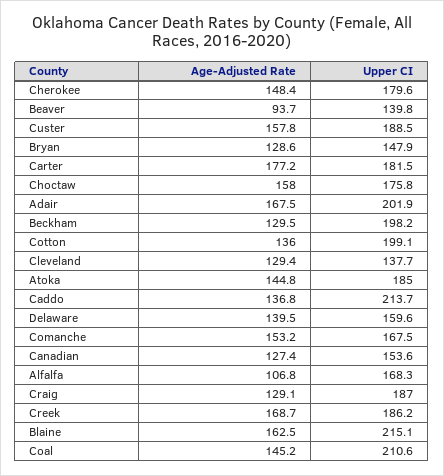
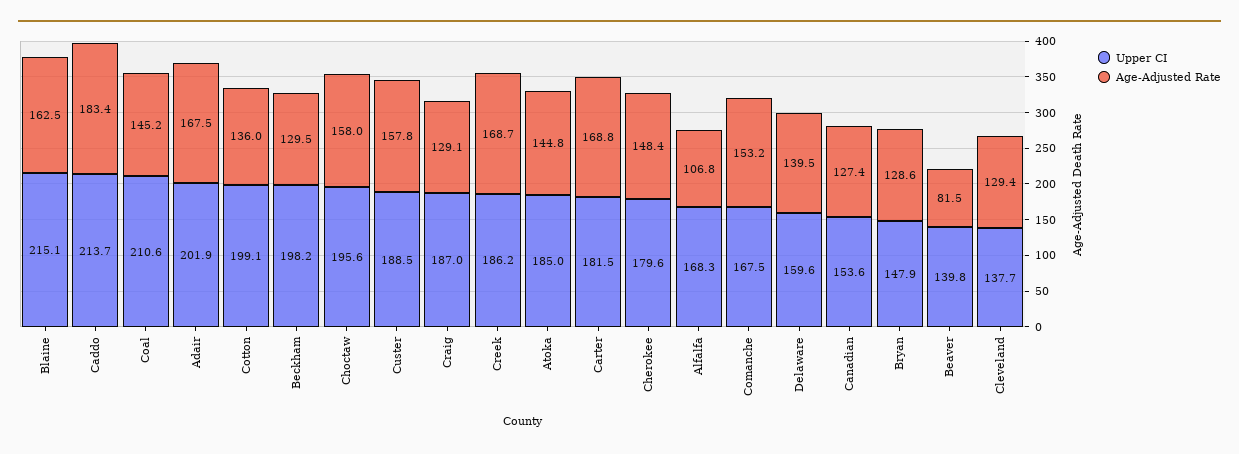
Age-Adjusted Rate, Beaver: 93.7 -> 81.5
Age-Adjusted Rate, Carter: 177.2 -> 168.8
Upper CI, Choctaw: 175.8 -> 195.6
Age-Adjusted Rate, Caddo: 136.8 -> 183.4

